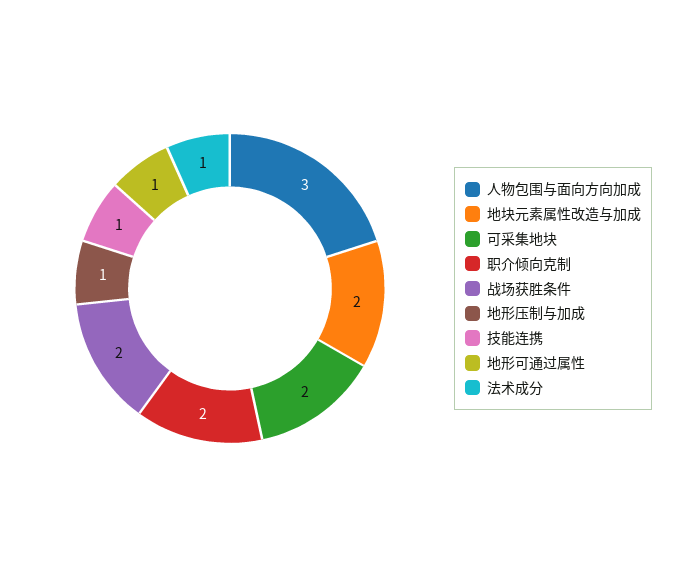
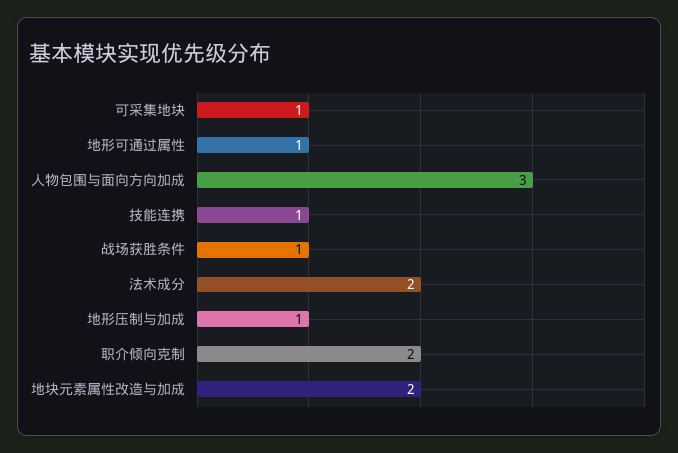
可采集地块: 2 -> 1
战场获胜条件: 2 -> 1
法术成分: 1 -> 2

